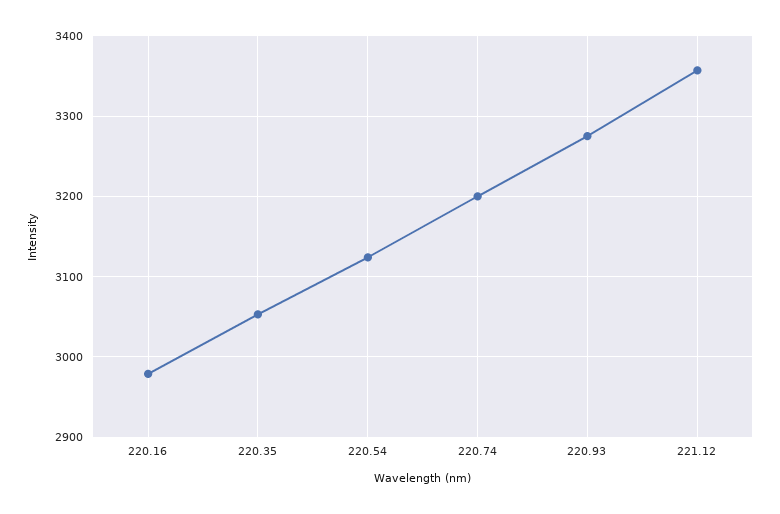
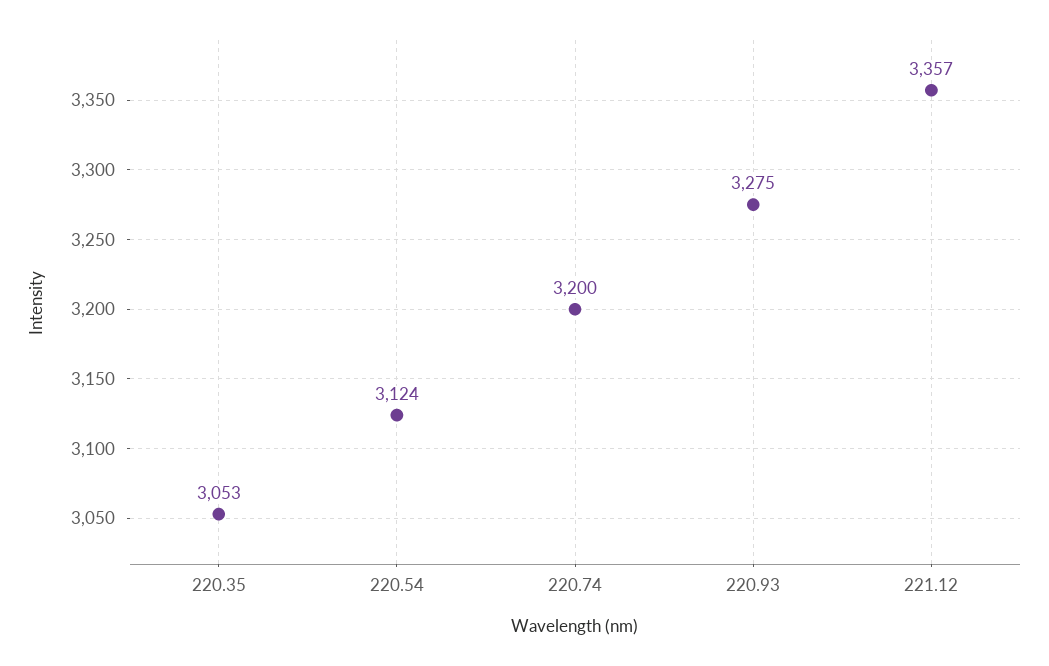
220.16: 2980 -> none

